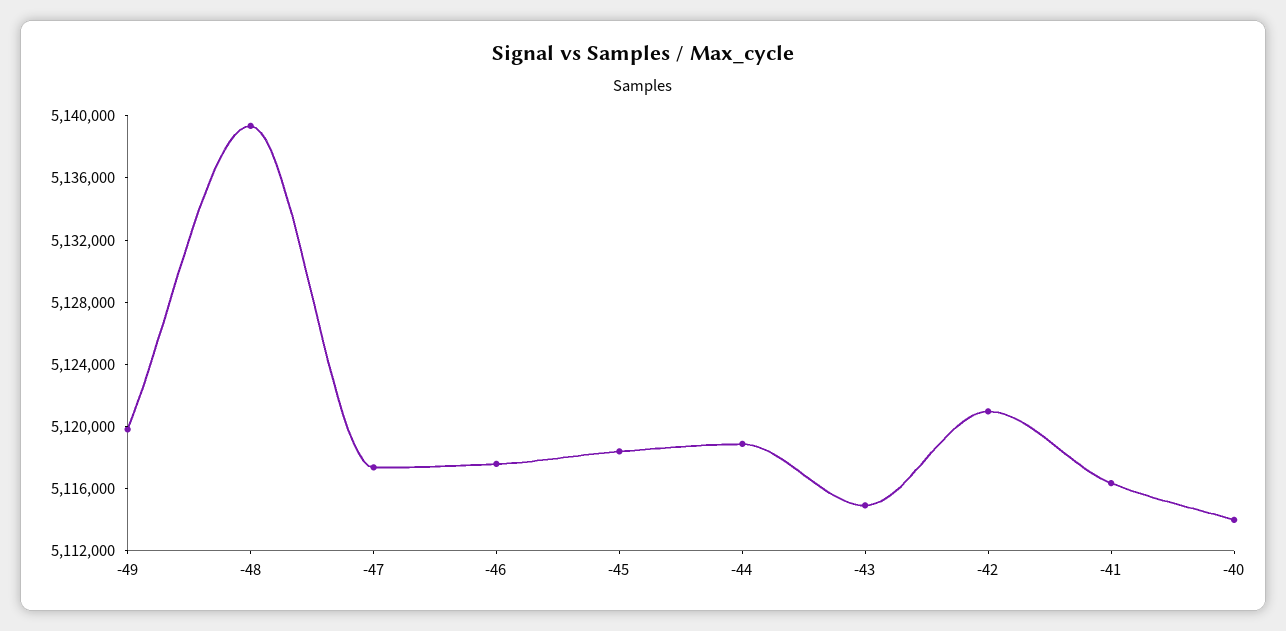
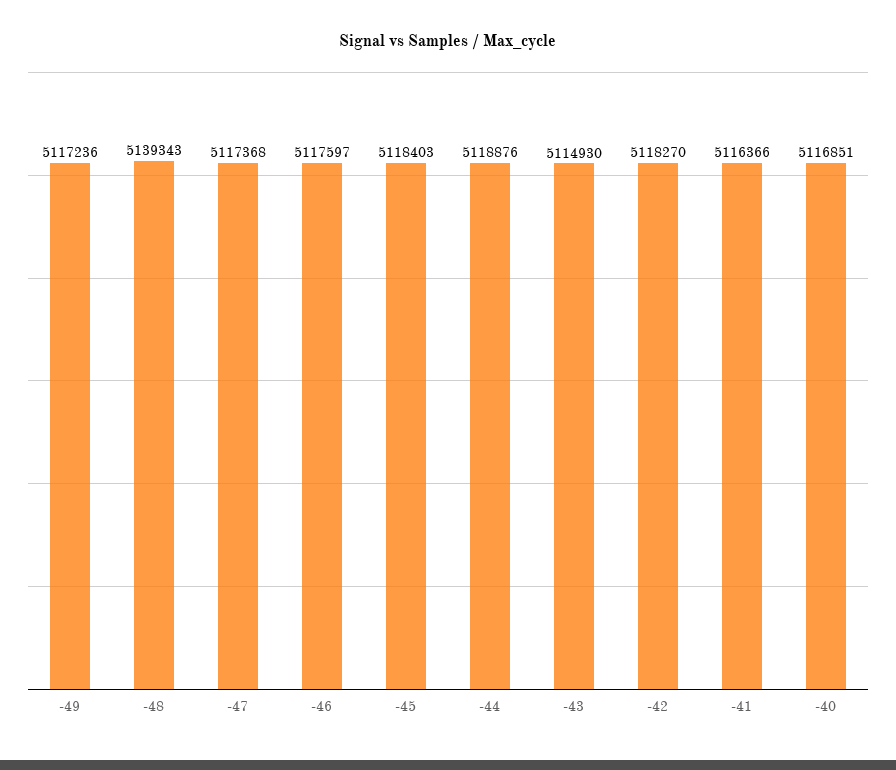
-49: 5120000 -> 5117236
-42: 5121000 -> 5118270
-40: 5114000 -> 5116851

